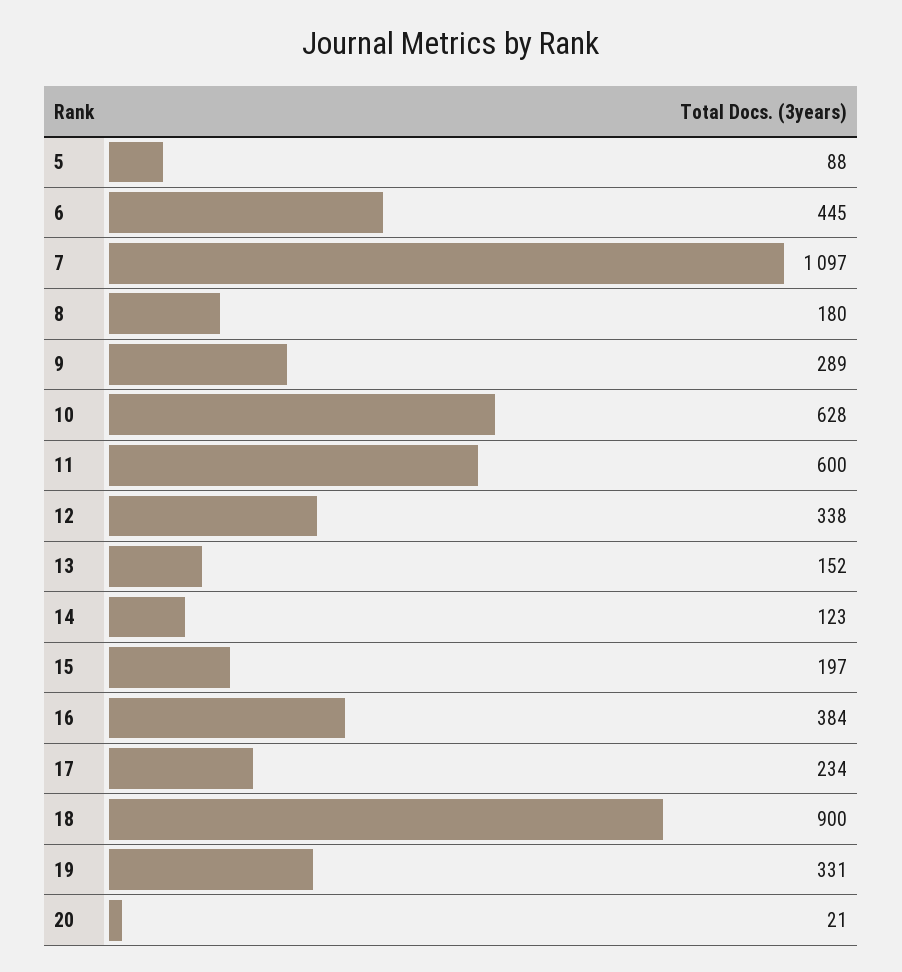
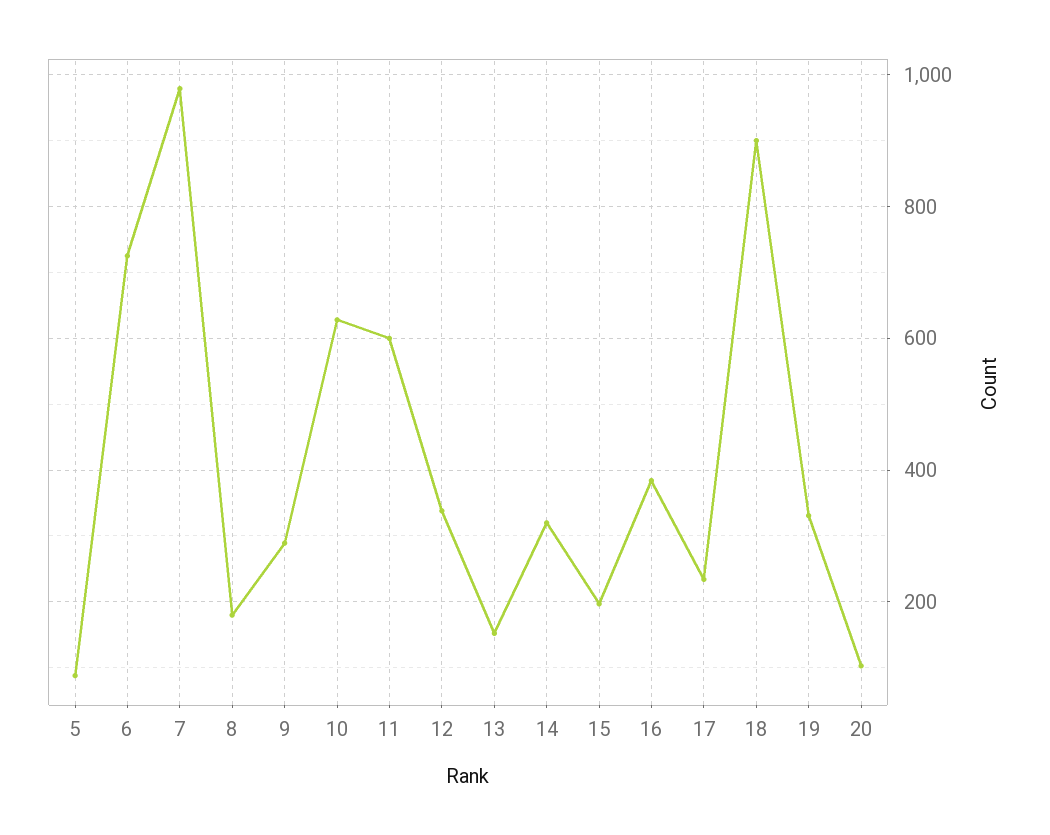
6: 445 -> 720
7: 1097 -> 980
14: 123 -> 320
20: 21 -> 100

